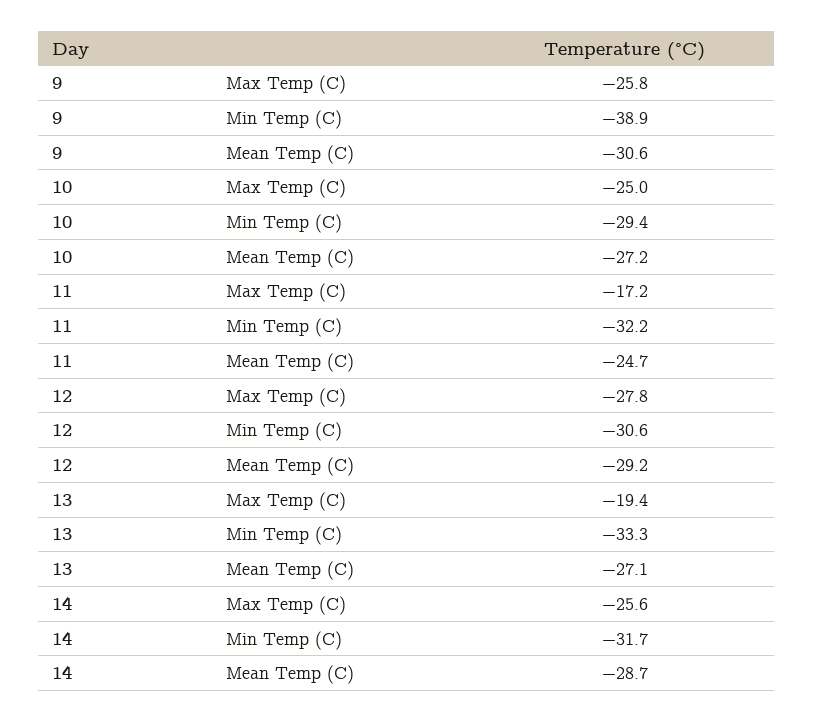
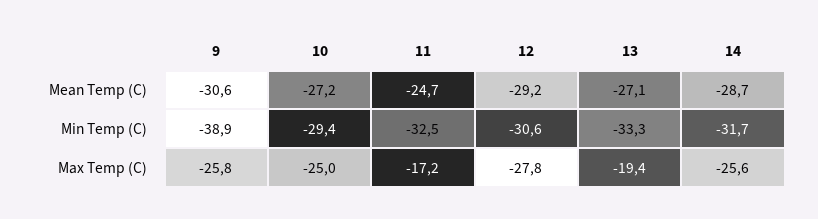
11, Min Temp (C): -32.2 -> -32.5

